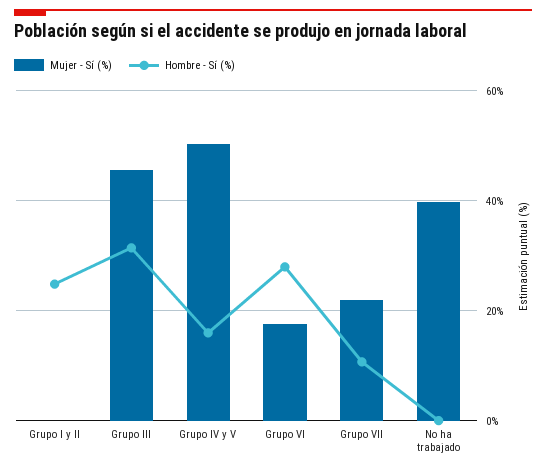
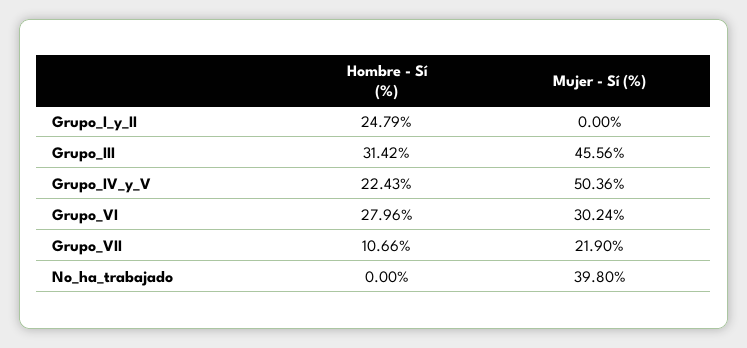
Hombre - Sí (%), Grupo IV y V: 16 -> 22.43
Mujer - Sí (%), Grupo VI: 18 -> 30.24

